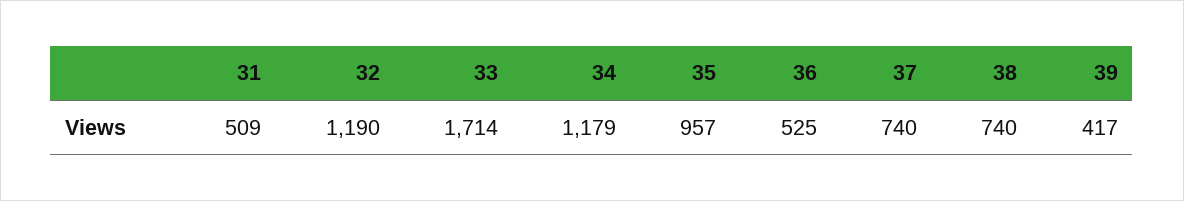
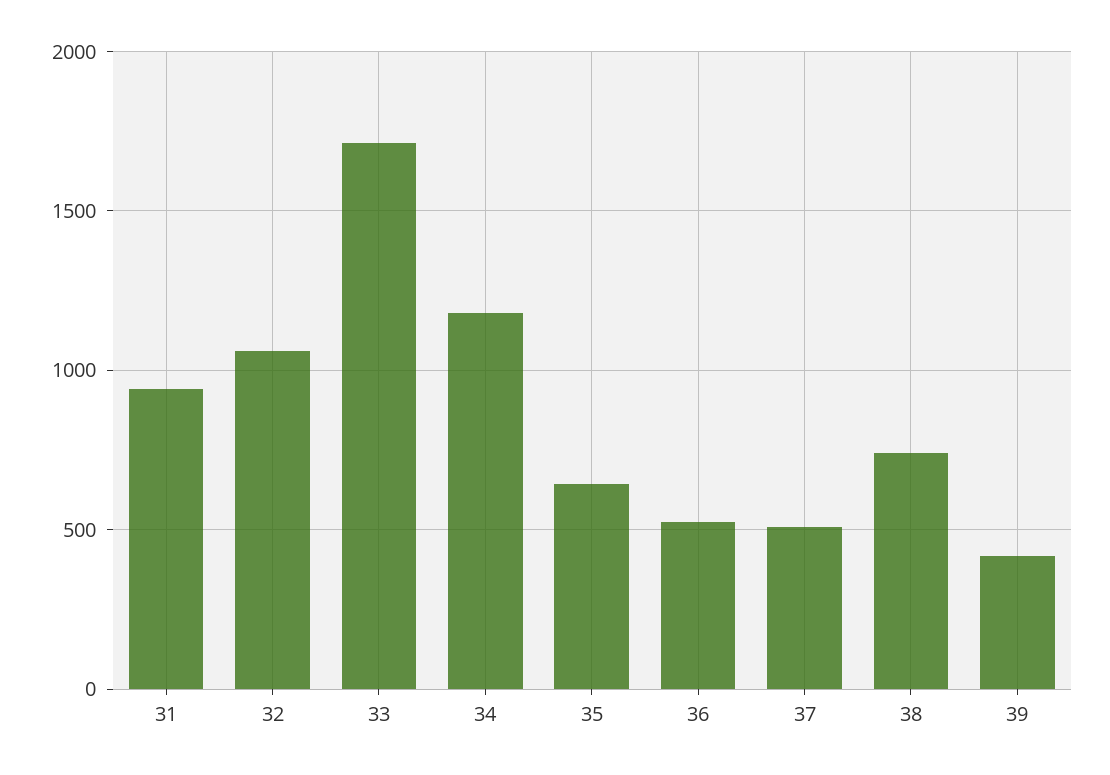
31: 509 -> 950
32: 1190 -> 1050
35: 957 -> 650
37: 740 -> 500

